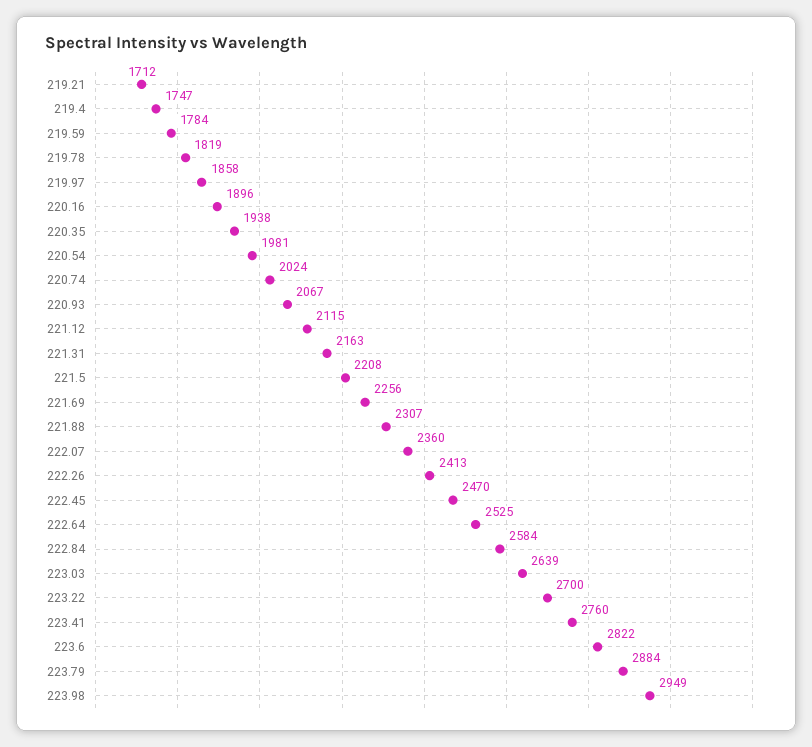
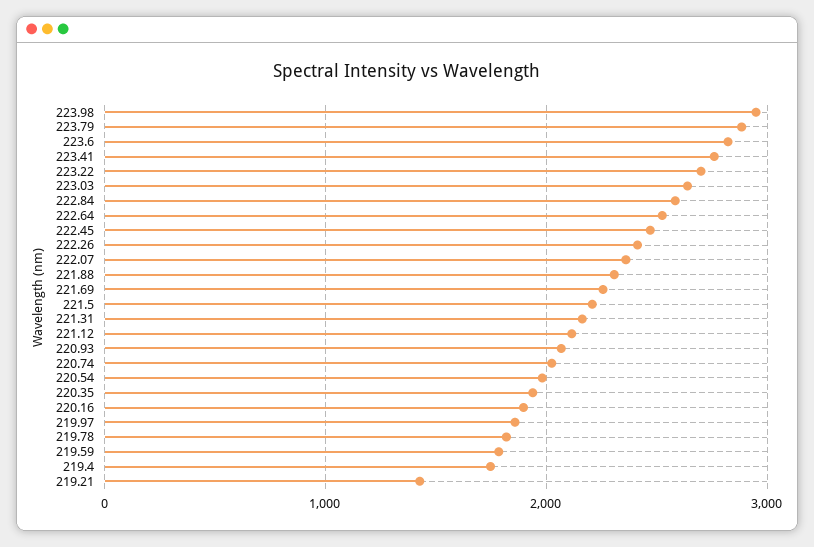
219.21: 1712 -> 1400

